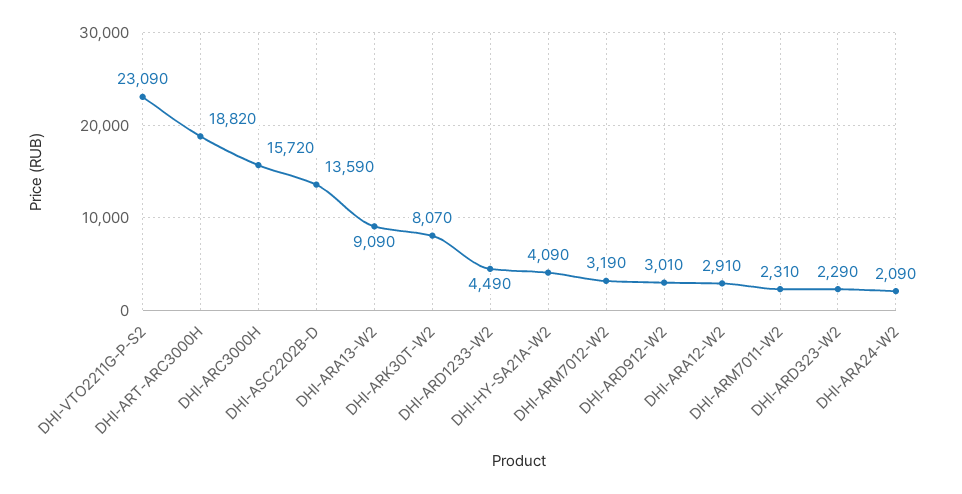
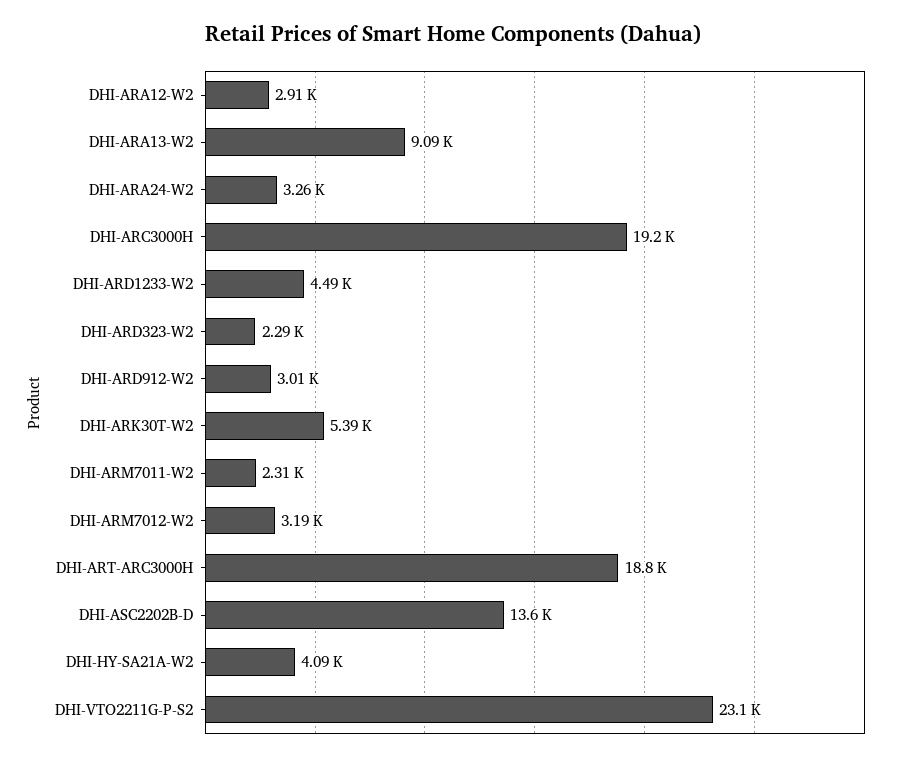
DHI-ARC3000H: 15720 -> 19200
DHI-ARK30T-W2: 8070 -> 5390
DHI-ARA24-W2: 2090 -> 3260

